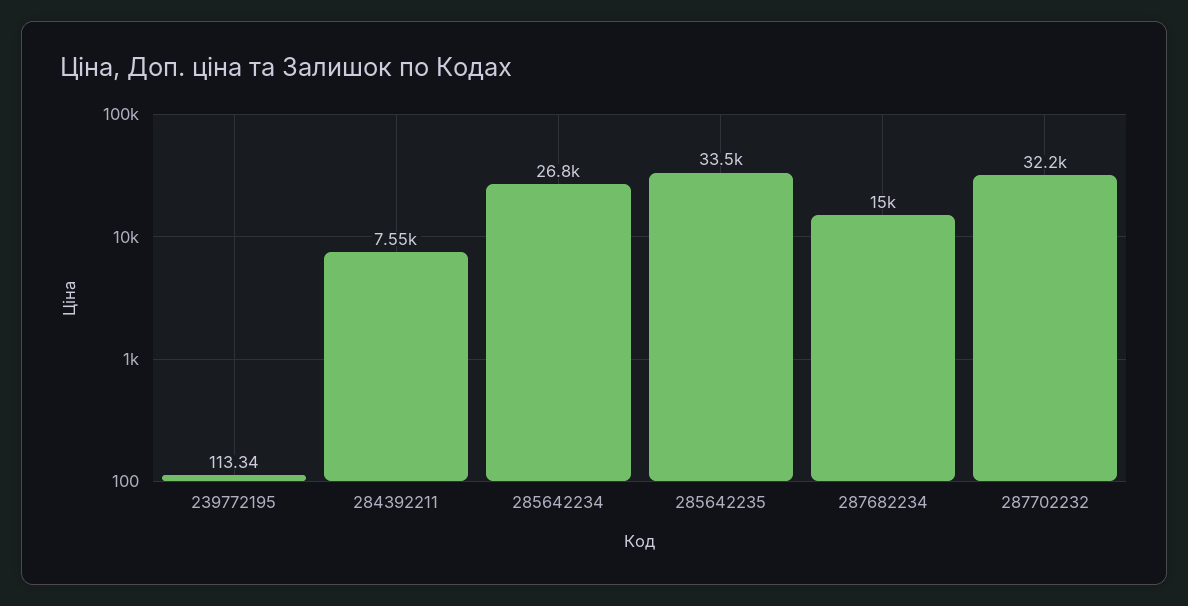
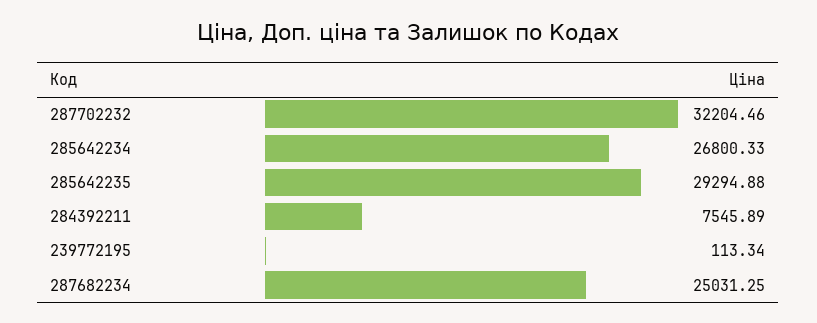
285642235: 33500 -> 29294.88
287682234: 15000 -> 25031.25

